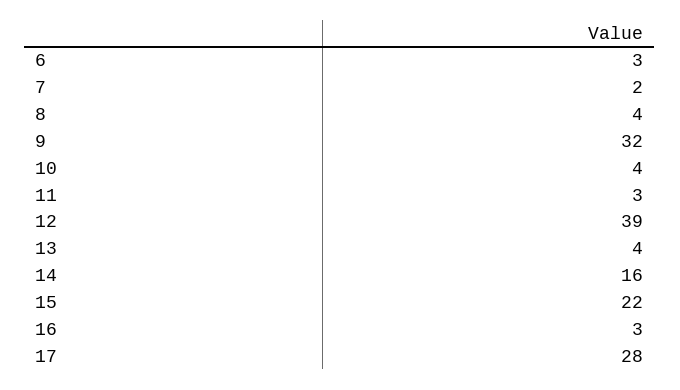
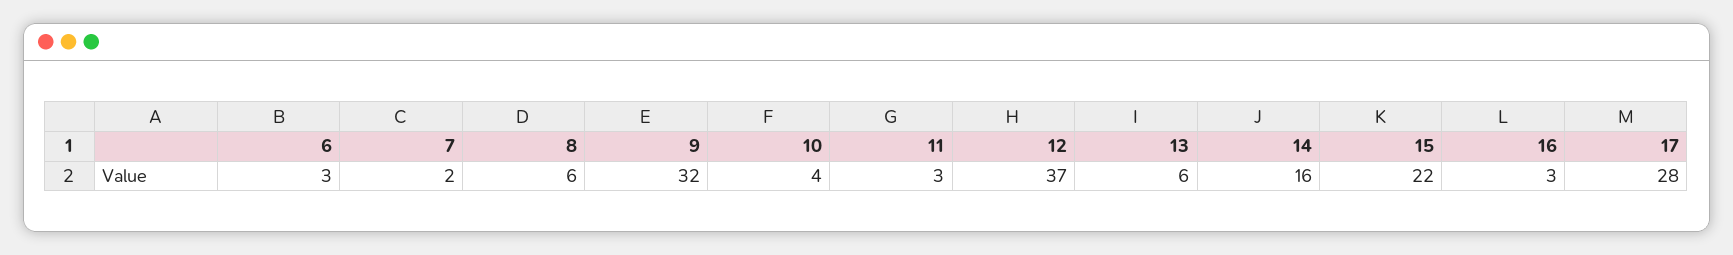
8: 4 -> 6
12: 39 -> 37
13: 4 -> 6

